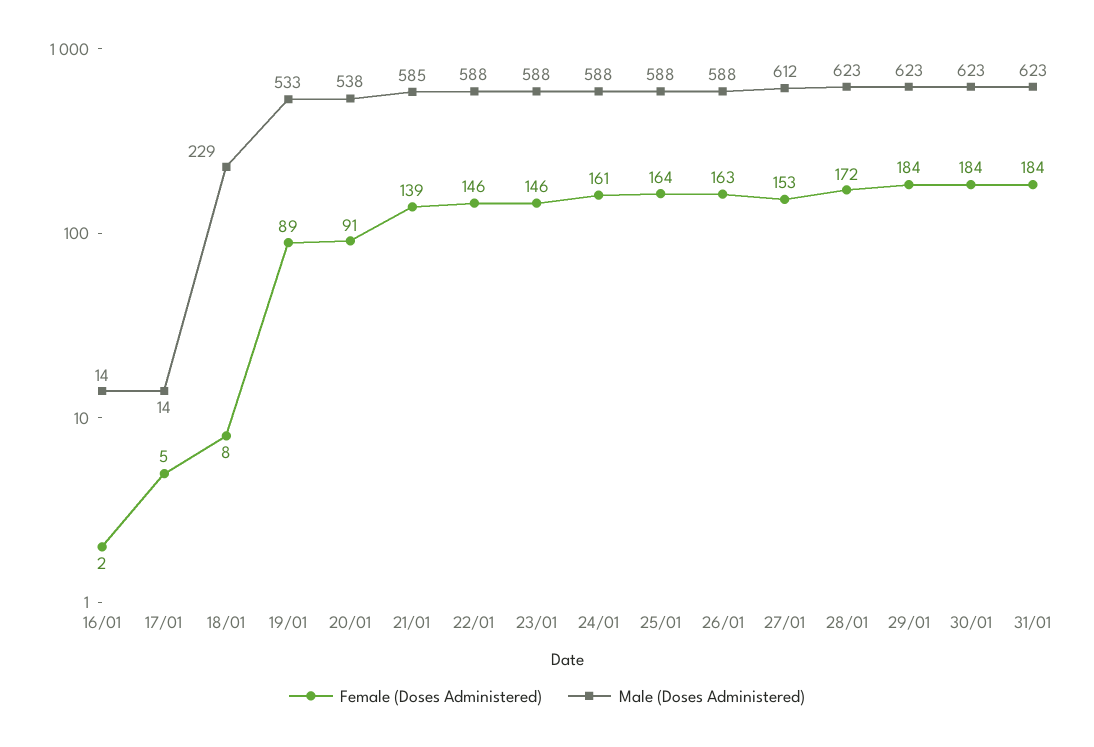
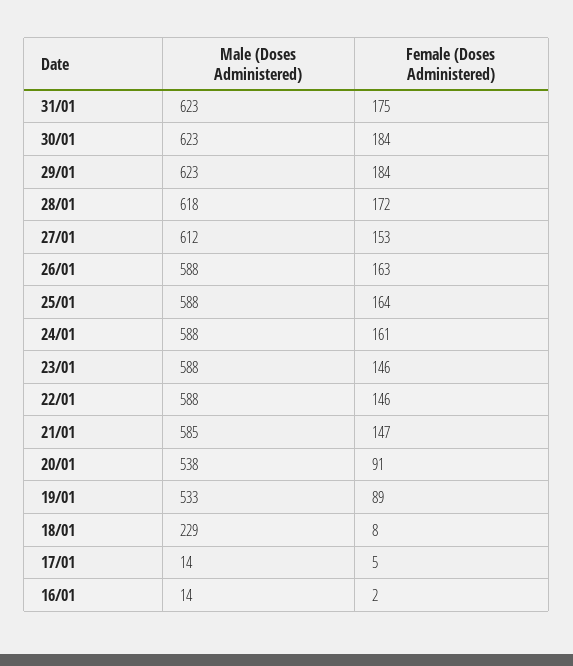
Female (Doses Administered), 21/01: 139 -> 147
Male (Doses Administered), 28/01: 623 -> 618
Female (Doses Administered), 31/01: 184 -> 175

